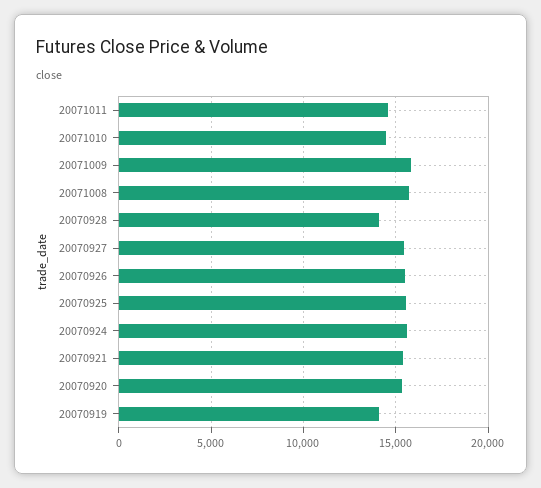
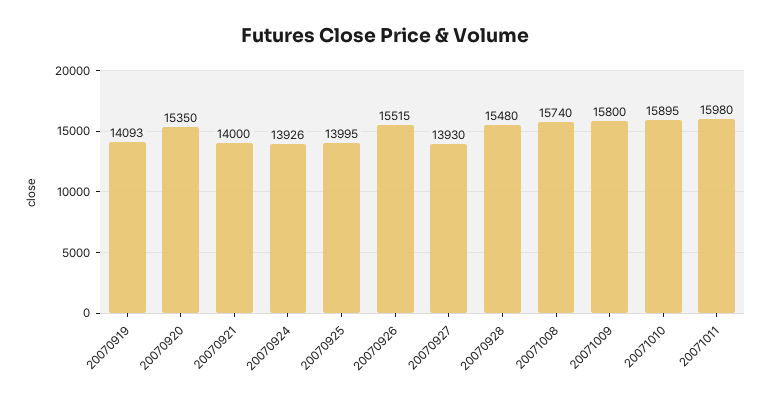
20071011: 14500 -> 15980
20071010: 14500 -> 15895
20070928: 14000 -> 15480
20070927: 15500 -> 13930
20070925: 15500 -> 13995
20070924: 15500 -> 13926
20070921: 15500 -> 14000

